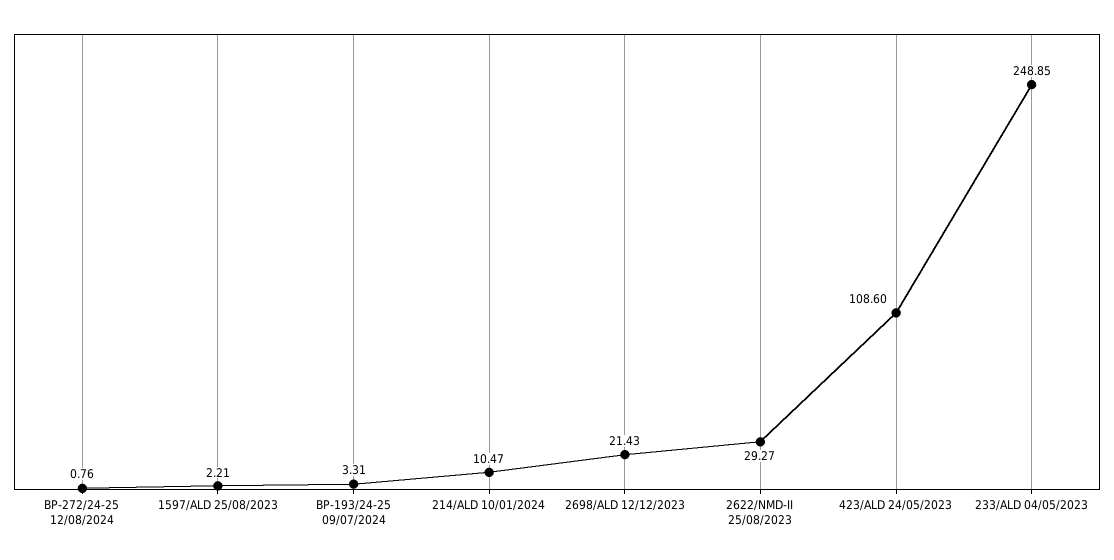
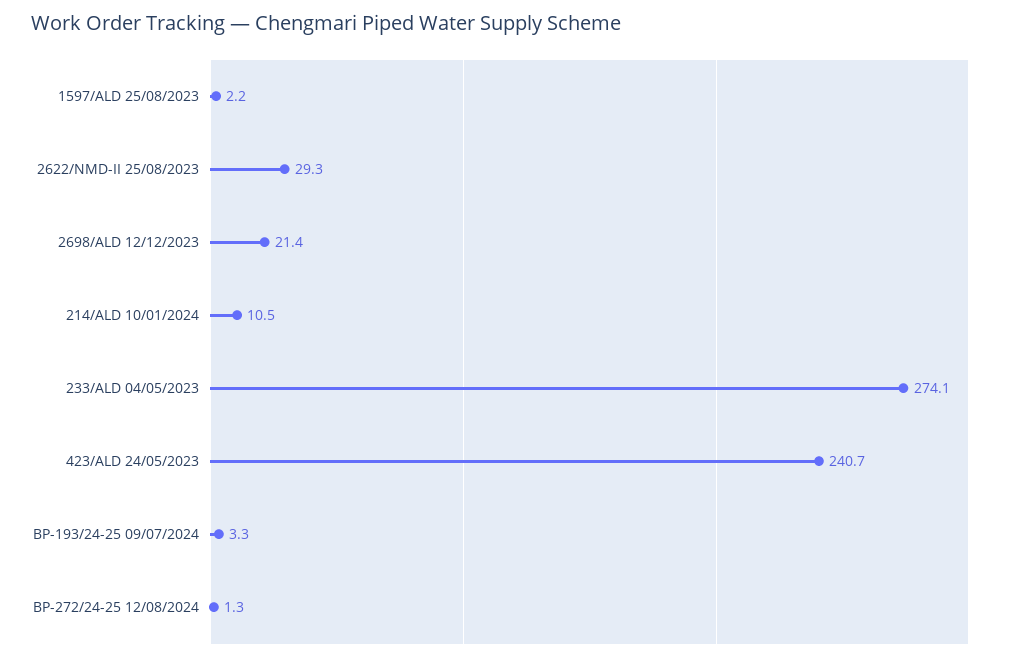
BP-272/24-25 12/08/2024: 0.76 -> 1.3
423/ALD 24/05/2023: 108.6 -> 240.7
233/ALD 04/05/2023: 248.85 -> 274.1

